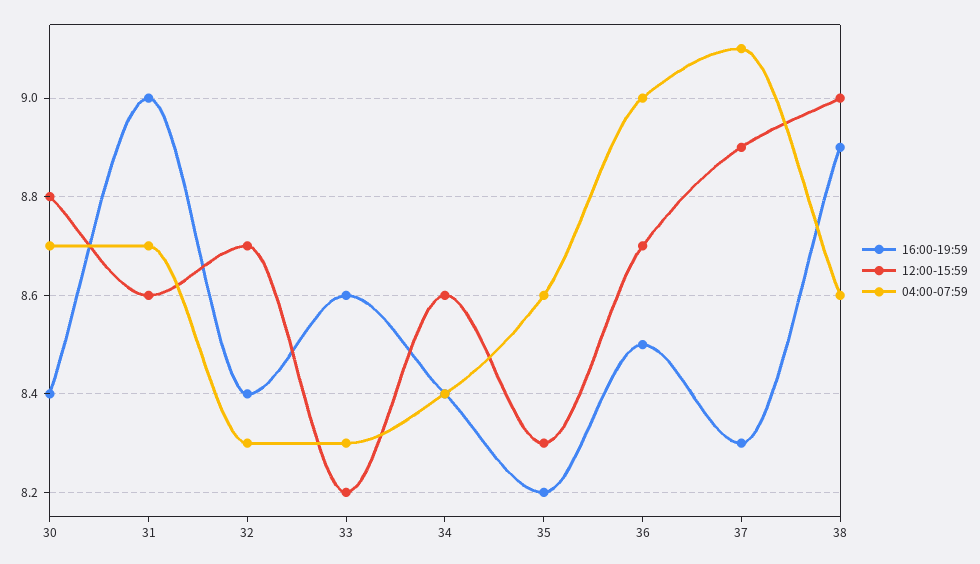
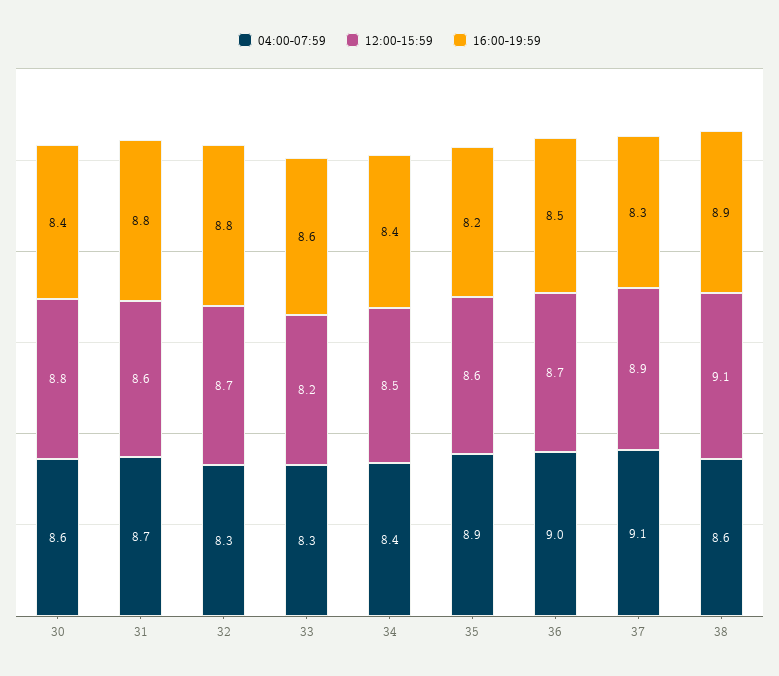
04:00-07:59, 30: 8.7 -> 8.6
16:00-19:59, 31: 9 -> 8.8
16:00-19:59, 32: 8.4 -> 8.8
12:00-15:59, 34: 8.6 -> 8.5
12:00-15:59, 35: 8.3 -> 8.6
04:00-07:59, 35: 8.6 -> 8.9
12:00-15:59, 38: 9 -> 9.1

